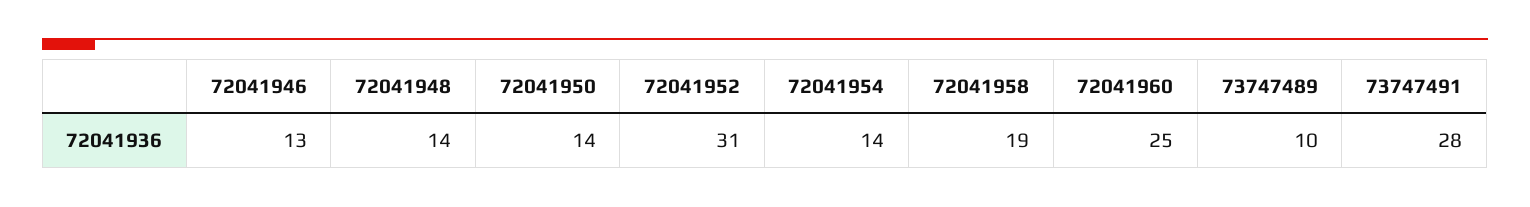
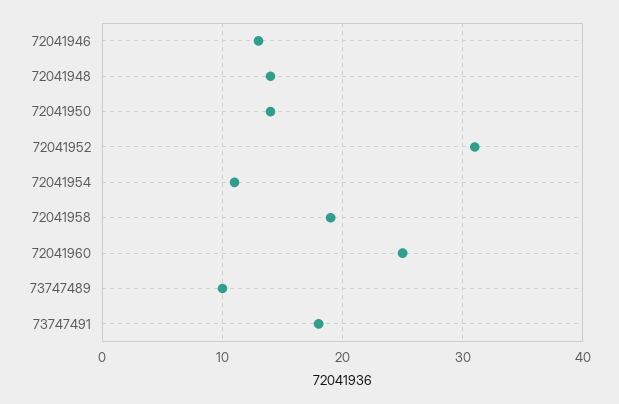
72041954: 14 -> 11
73747491: 28 -> 18

